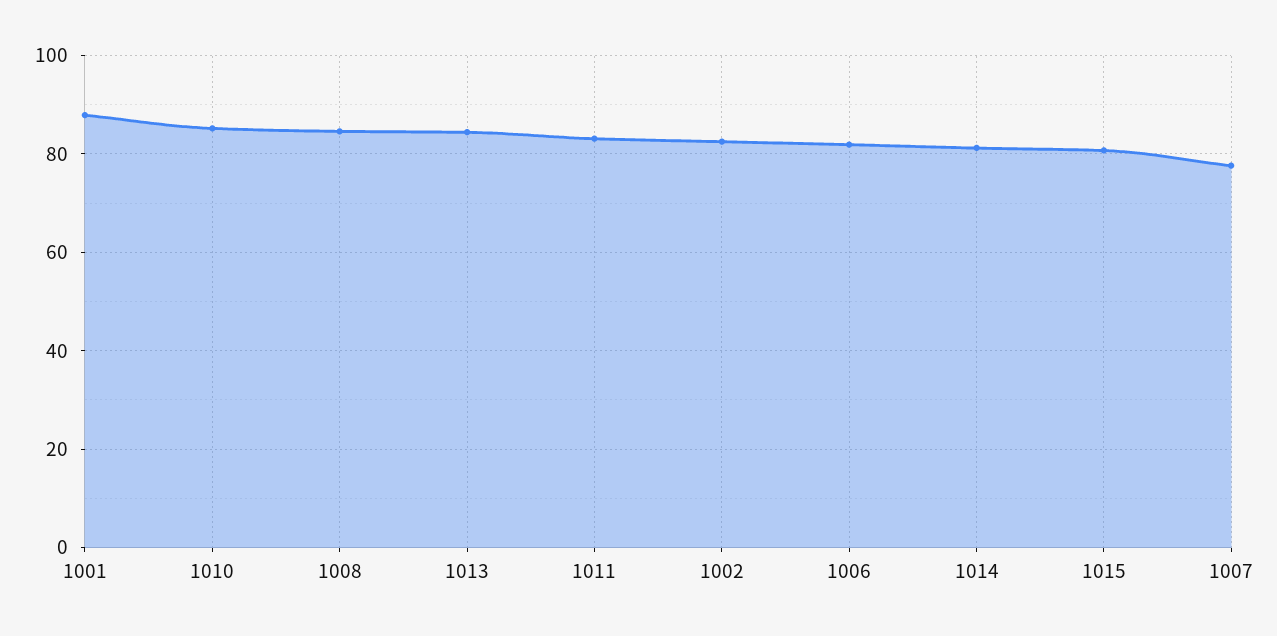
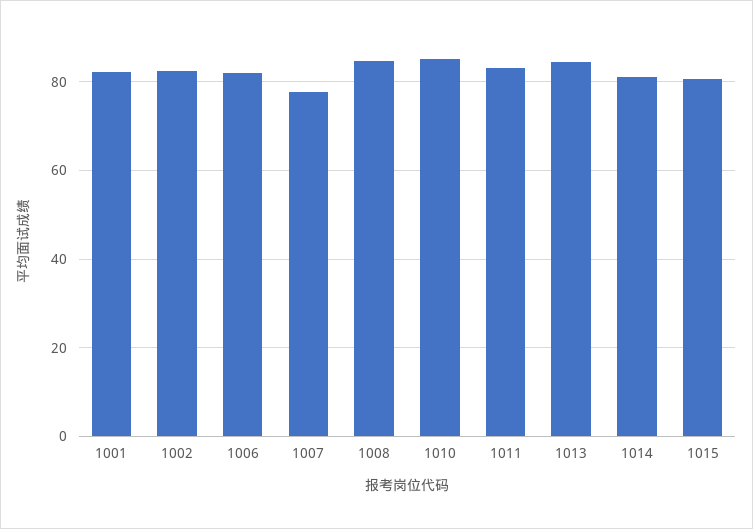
1001: 88 -> 82

